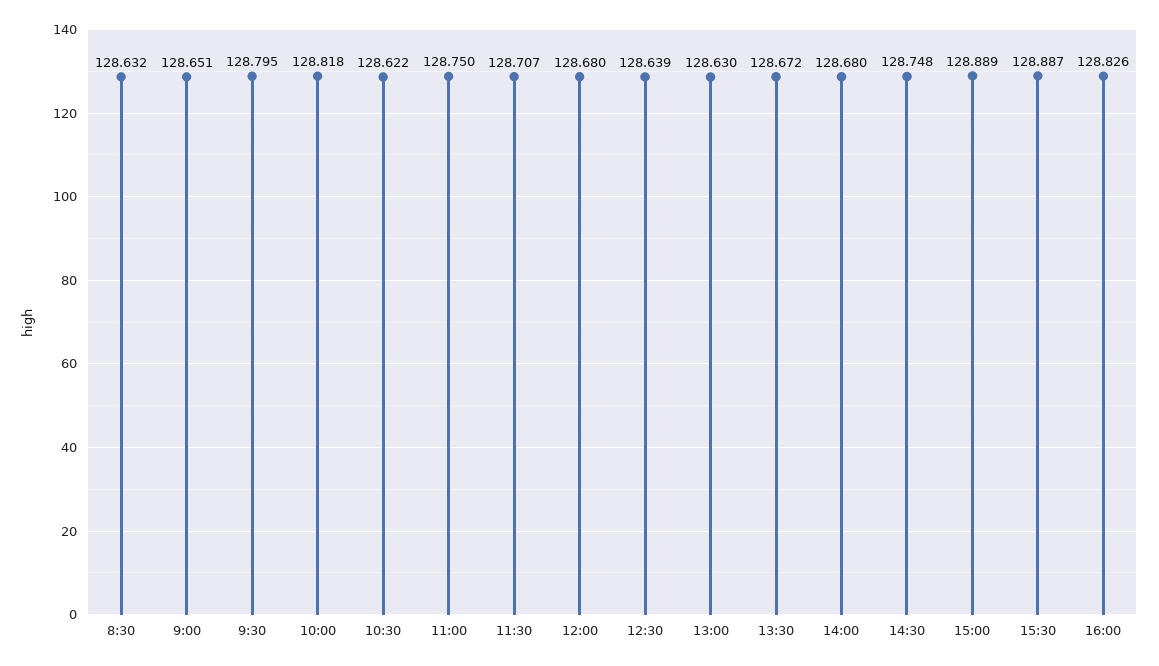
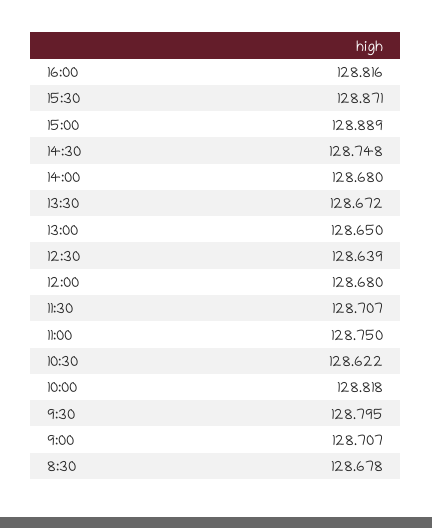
8:30: 128.632 -> 128.678
9:00: 128.651 -> 128.707
13:00: 128.63 -> 128.65
15:30: 128.887 -> 128.871
16:00: 128.826 -> 128.816

